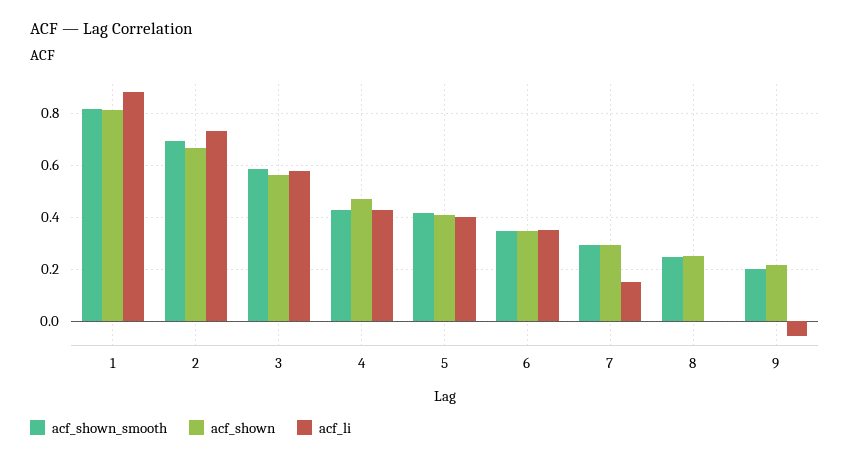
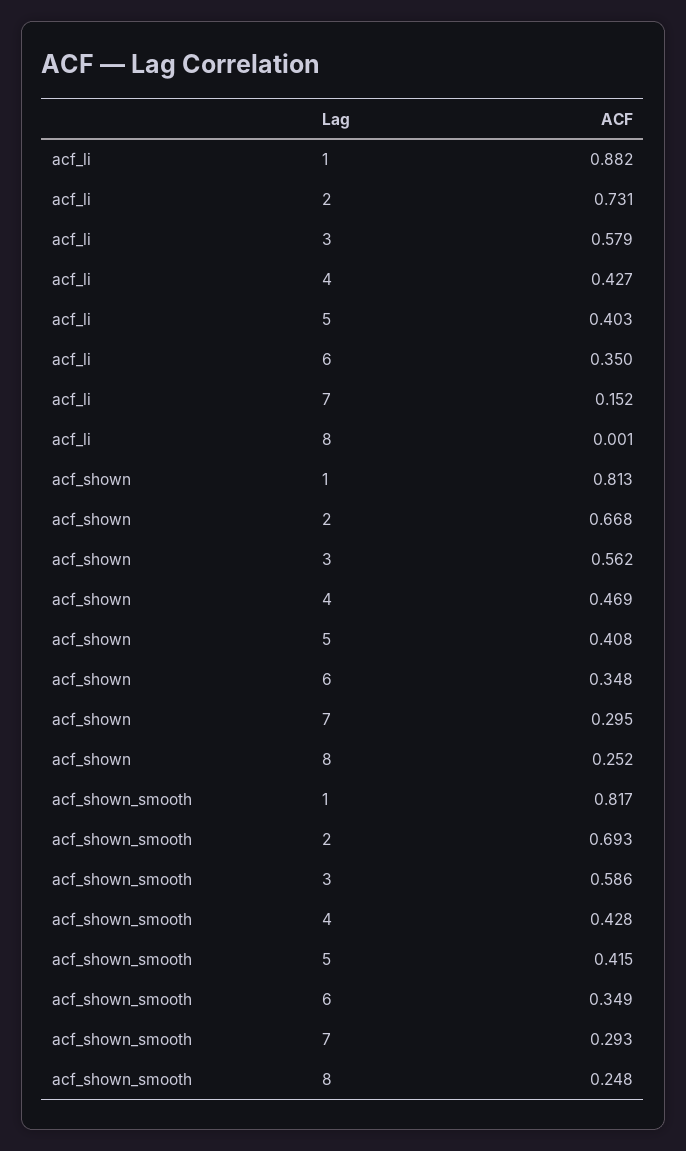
acf_shown_smooth, 9: 0.2 -> none
acf_shown, 9: 0.225 -> none
acf_li, 9: -0.05 -> none

